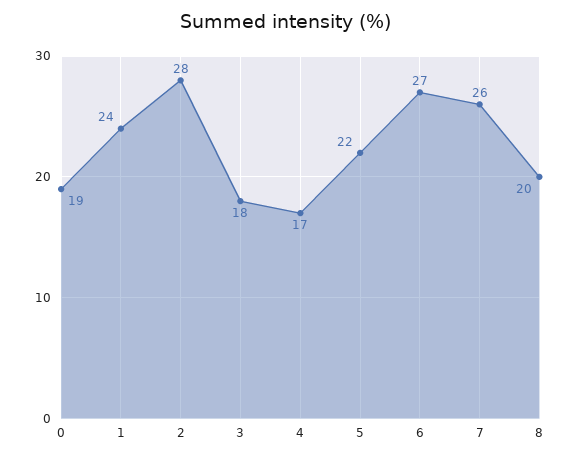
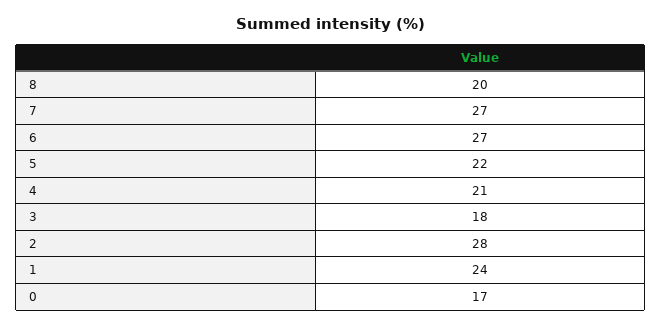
0: 19 -> 17
4: 17 -> 21
7: 26 -> 27

